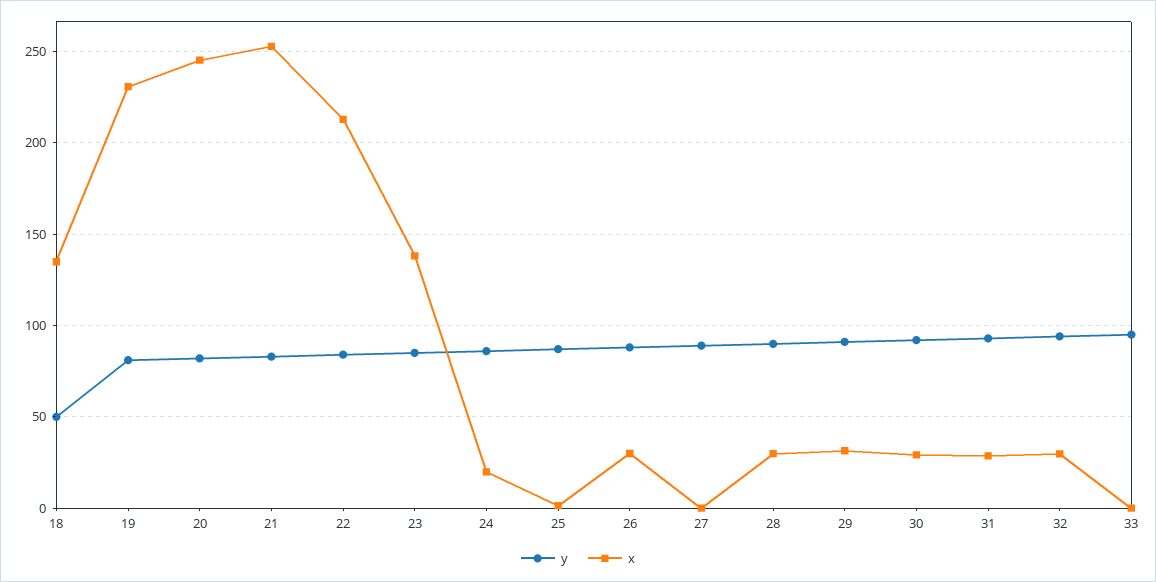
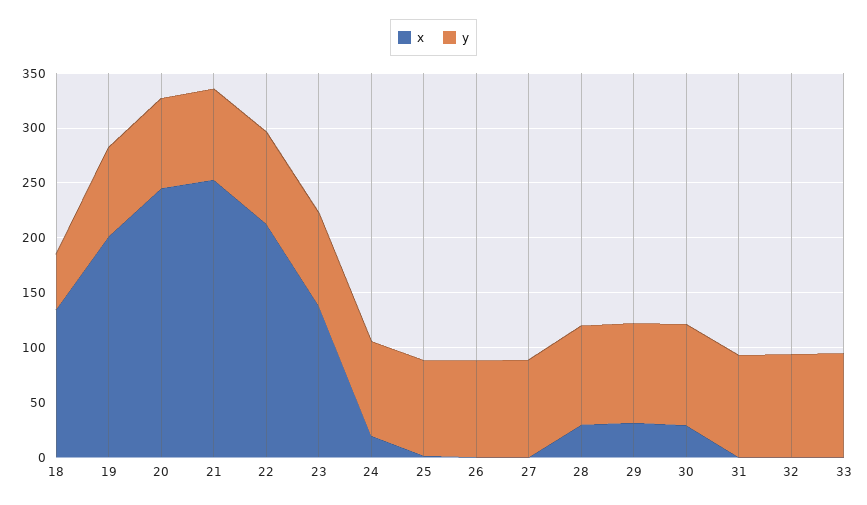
x, 19: 230 -> 200
x, 26: 30 -> 0
x, 31: 30 -> 0
x, 32: 30 -> 0

